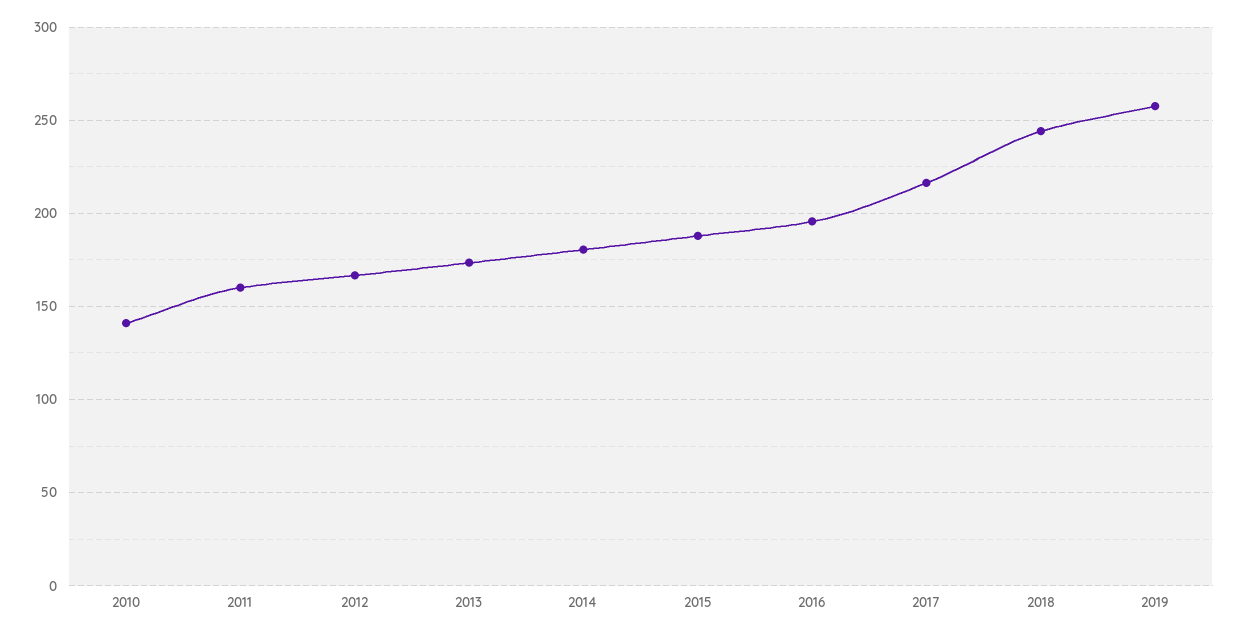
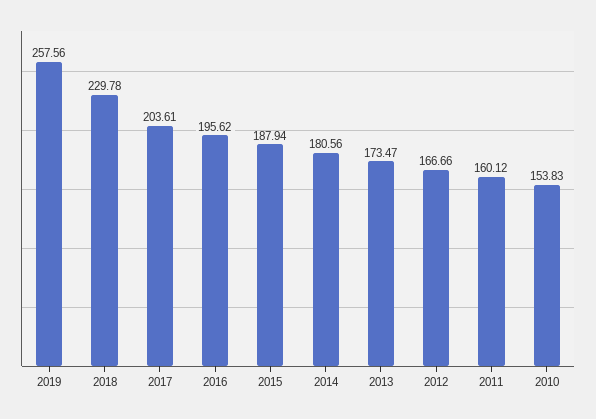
2010: 140 -> 153.83
2017: 215 -> 203.61
2018: 245 -> 229.78

